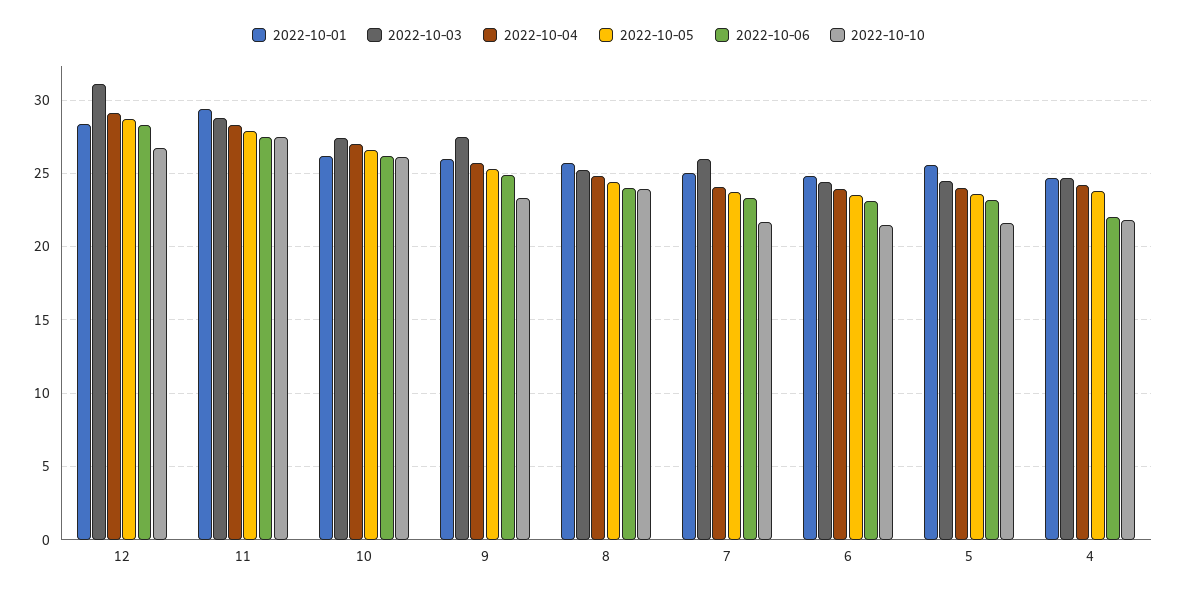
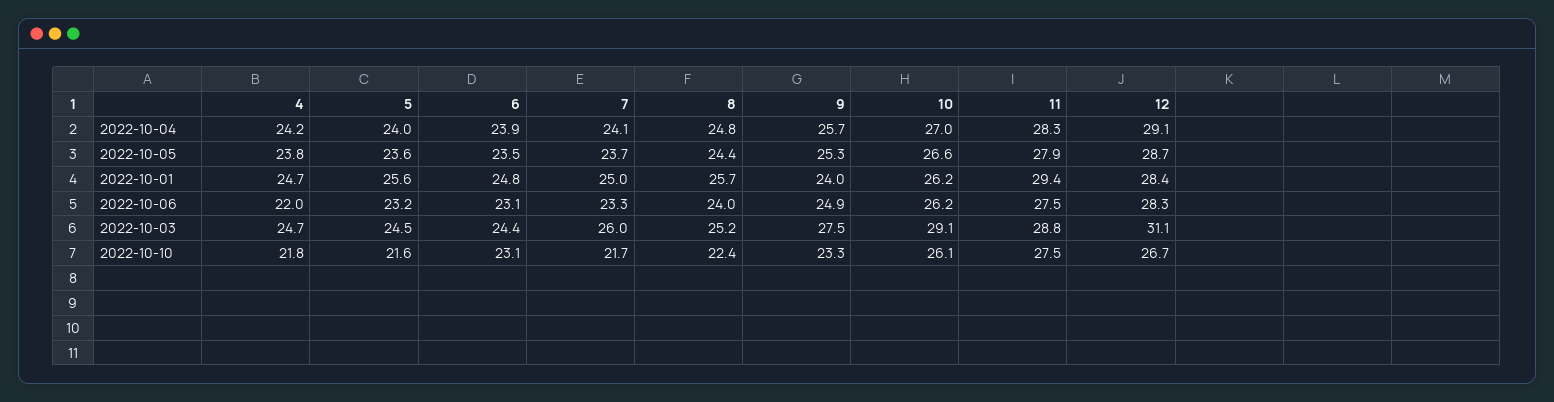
2022-10-03, 10: 27.5 -> 29.1
2022-10-01, 9: 26 -> 24
2022-10-10, 8: 24 -> 22.4
2022-10-10, 6: 21.5 -> 23.1

